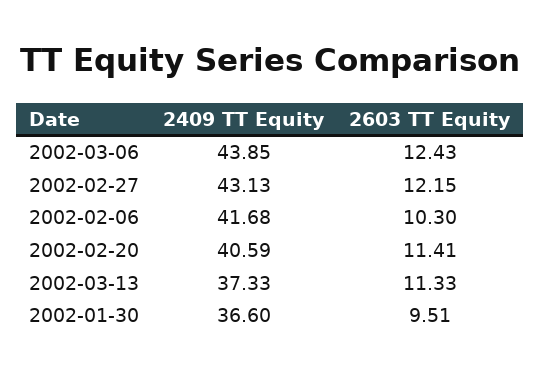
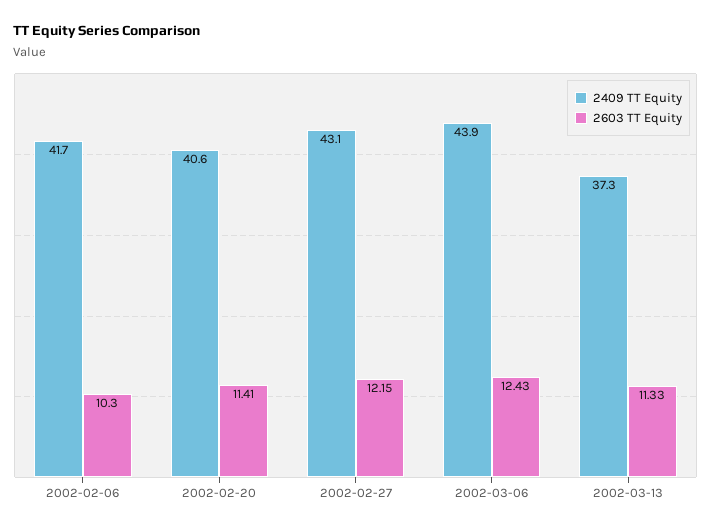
2409 TT Equity, 2002-01-30: 36.6 -> none
2603 TT Equity, 2002-01-30: 9.51 -> none

